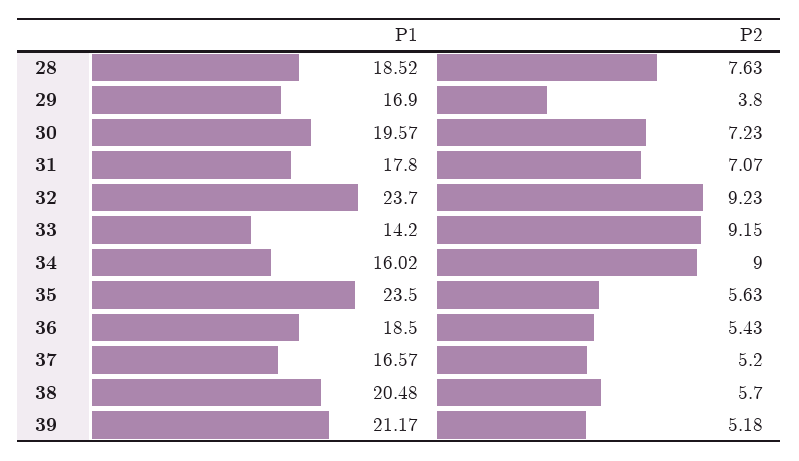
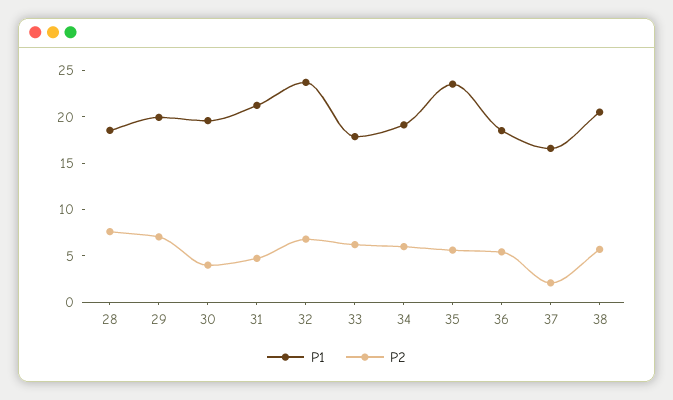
P1, 29: 16.9 -> 20
P2, 29: 3.8 -> 7
P2, 30: 7.23 -> 4
P1, 31: 17.8 -> 21
P2, 31: 7.07 -> 5
P2, 32: 9.23 -> 7
P1, 33: 14.2 -> 18
P2, 33: 9.15 -> 6
P1, 34: 16.02 -> 19
P2, 34: 9 -> 6
P2, 37: 5.2 -> 2
P1, 39: 21.17 -> none
P2, 39: 5.18 -> none

